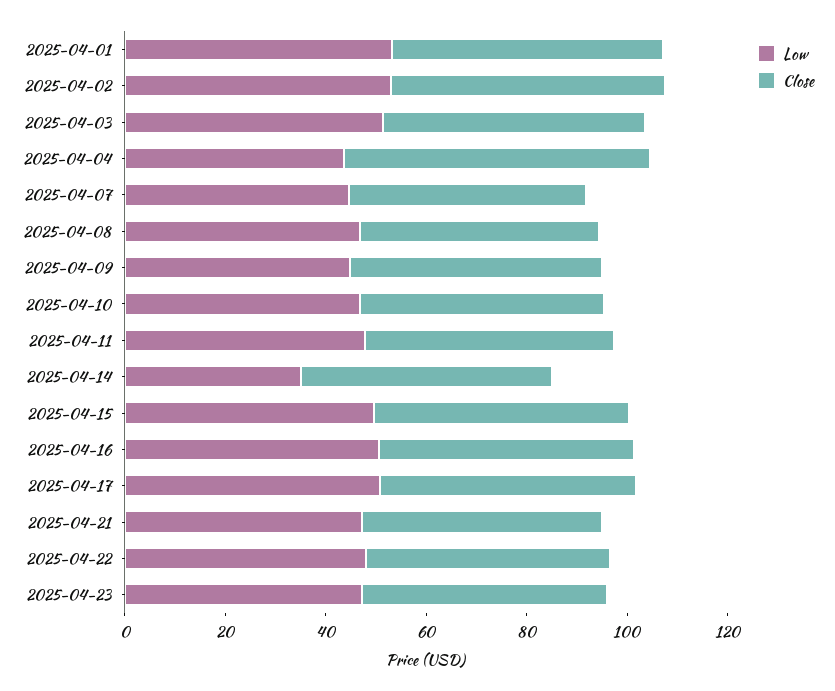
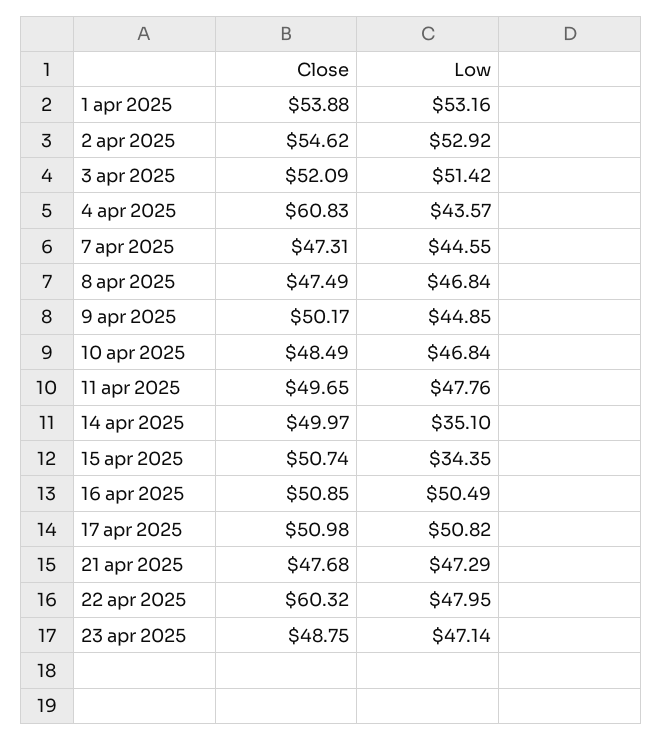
Low, 2025-04-15: 50 -> 34.35
Close, 2025-04-22: 50 -> 60.32

